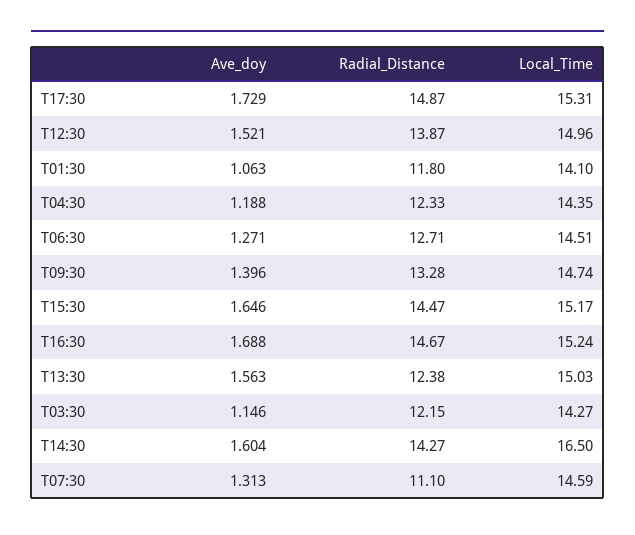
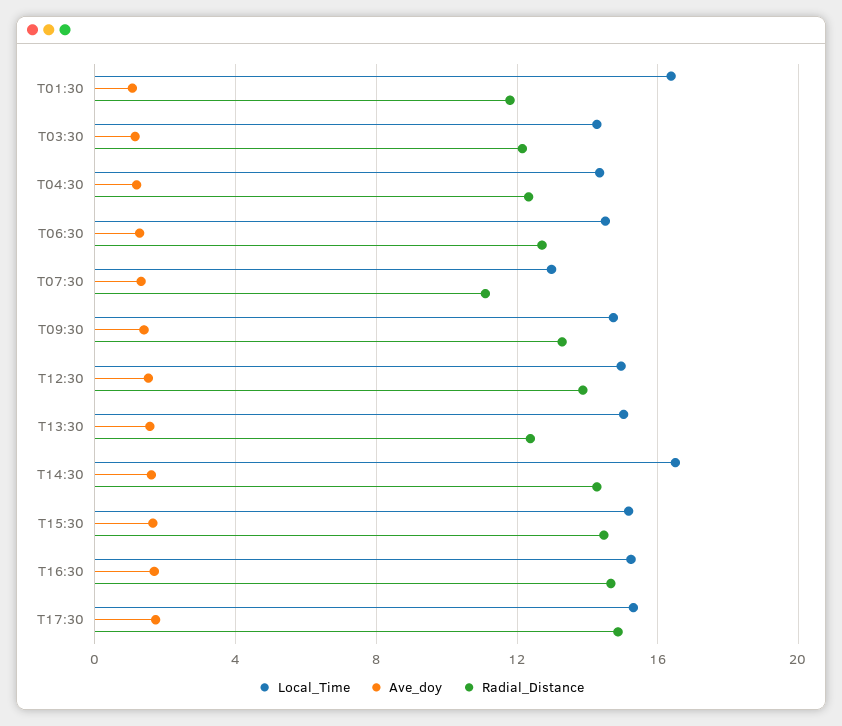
Local_Time, T01:30: 14.1 -> 16.5
Local_Time, T07:30: 14.59 -> 13

